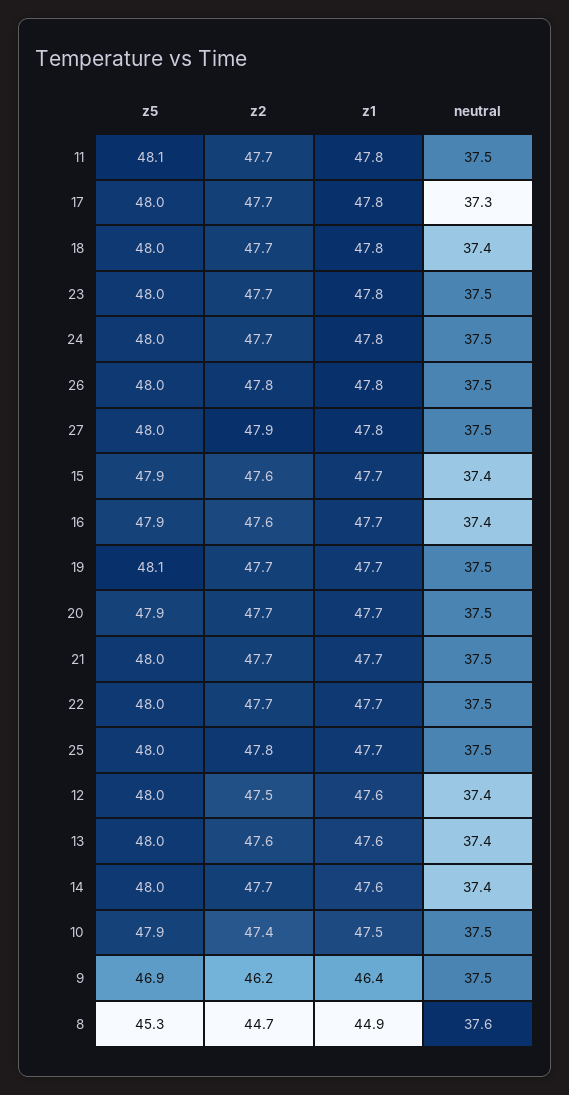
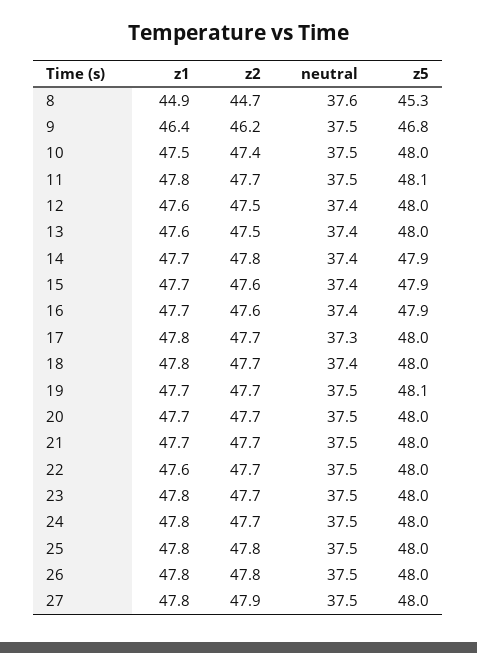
z5, 20: 47.9 -> 48
z1, 22: 47.7 -> 47.6
z1, 25: 47.7 -> 47.8
z2, 13: 47.6 -> 47.5
z5, 14: 48 -> 47.9
z2, 14: 47.7 -> 47.8
z1, 14: 47.6 -> 47.7
z5, 10: 47.9 -> 48
z5, 9: 46.9 -> 46.8

